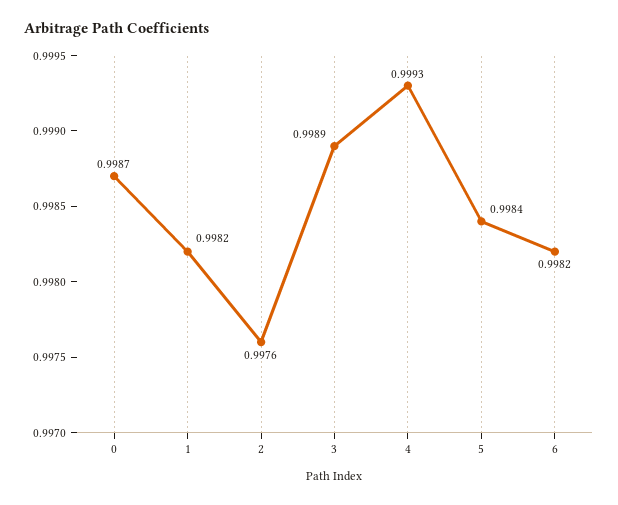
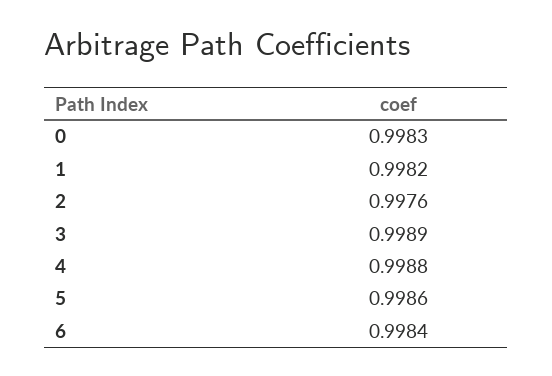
0: 0.9987 -> 0.9983
4: 0.9993 -> 0.9988
5: 0.9984 -> 0.9986
6: 0.9982 -> 0.9984

